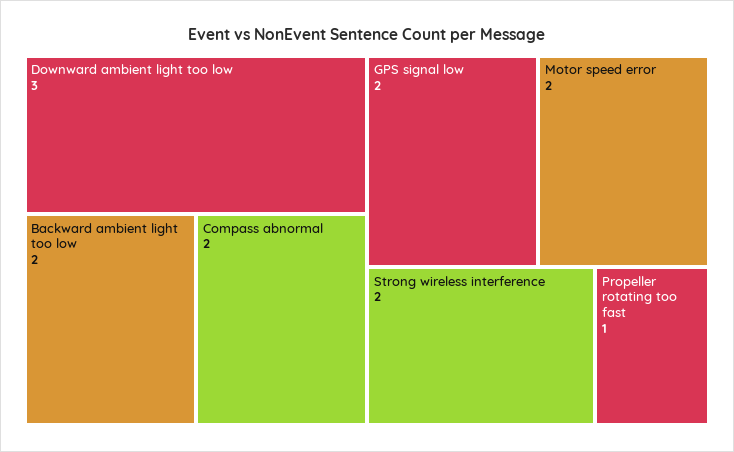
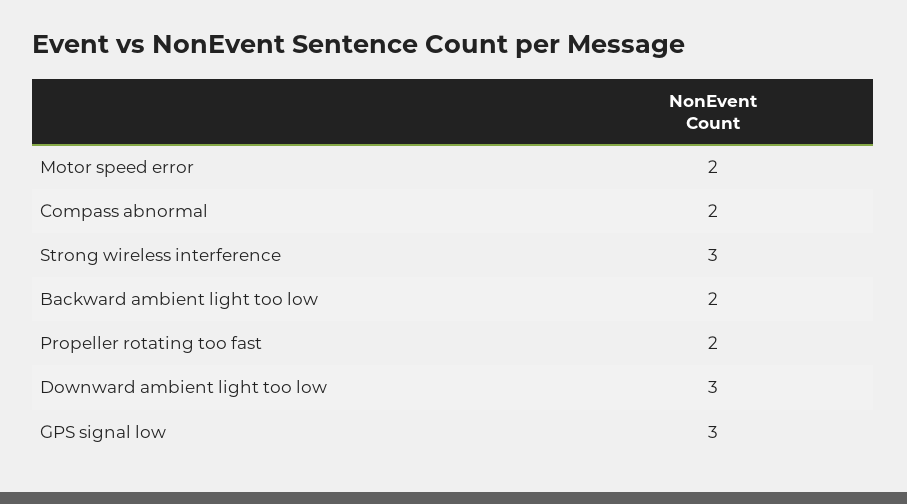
GPS signal low: 2 -> 3
Strong wireless interference: 2 -> 3
Propeller rotating too fast: 1 -> 2

